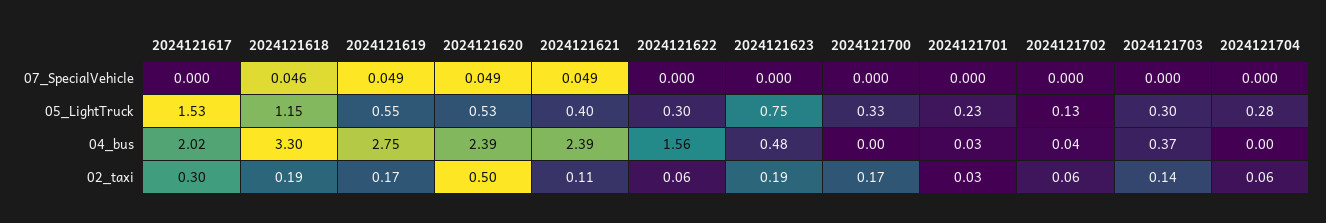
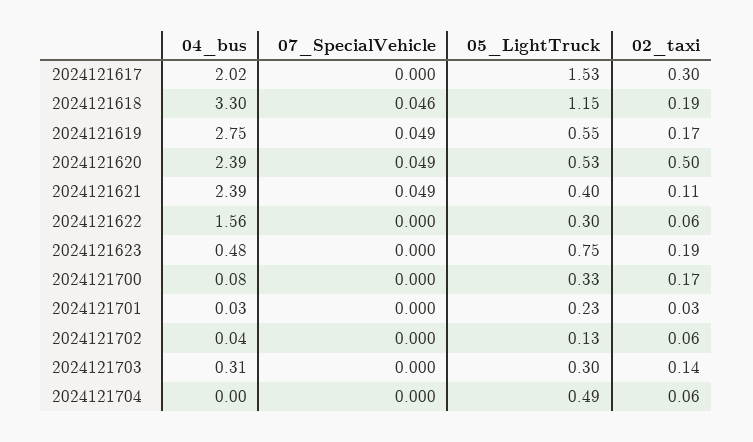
2024121704, 05_LightTruck: 0.28 -> 0.49
2024121700, 04_bus: 0 -> 0.08
2024121703, 04_bus: 0.37 -> 0.31

